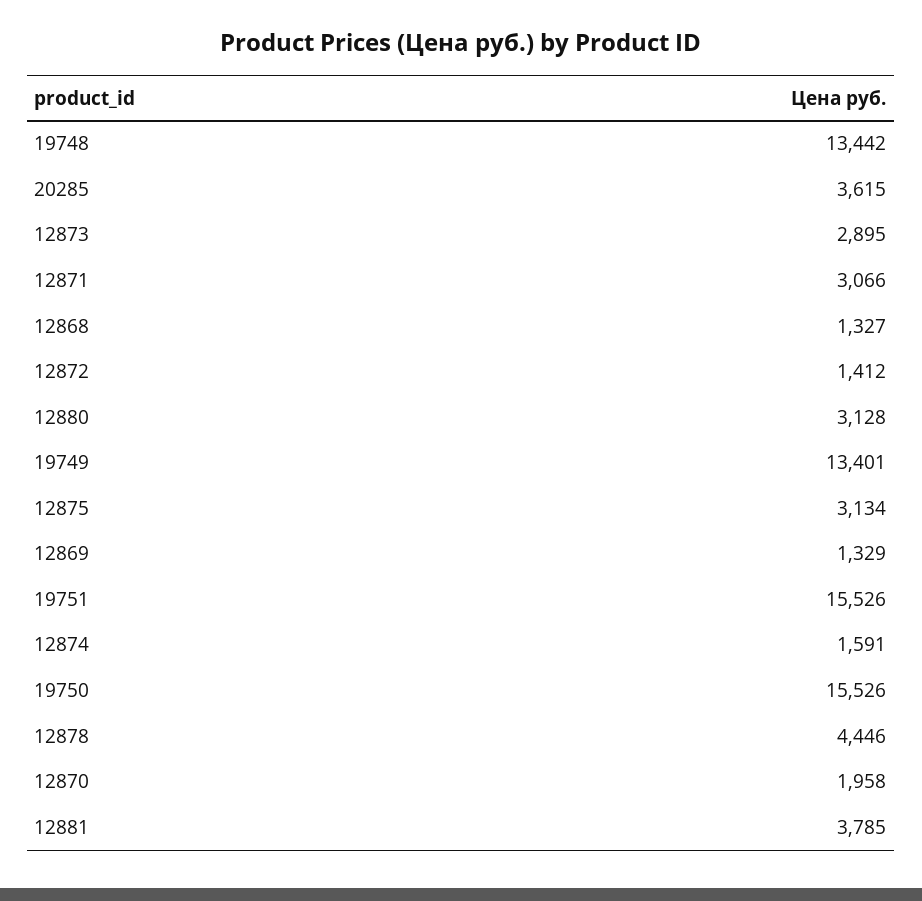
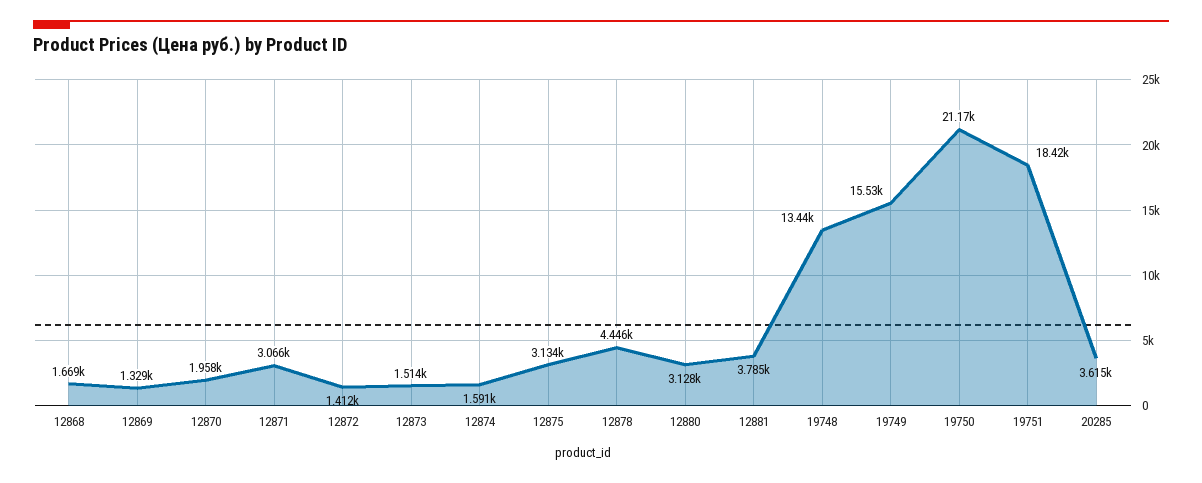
12873: 2895 -> 1514
12868: 1327 -> 1669
19749: 13401 -> 15530
19751: 15526 -> 18420
19750: 15526 -> 21170

